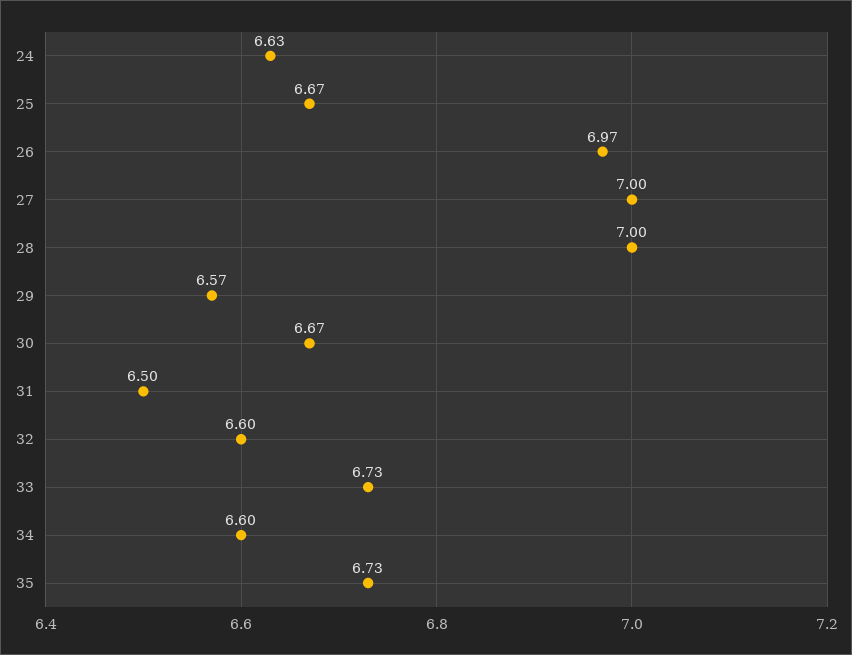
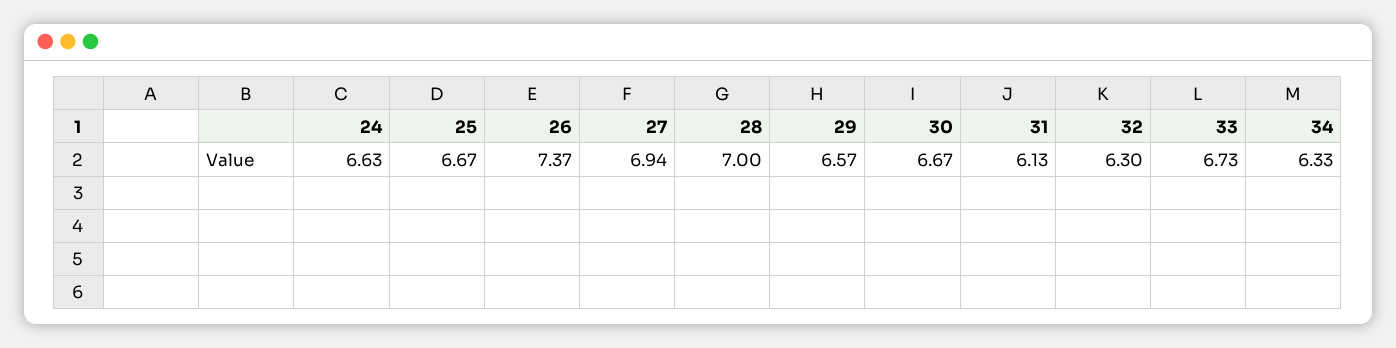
26: 6.97 -> 7.37
27: 7 -> 6.94
31: 6.5 -> 6.13
32: 6.6 -> 6.3
34: 6.6 -> 6.33
35: 6.73 -> none

